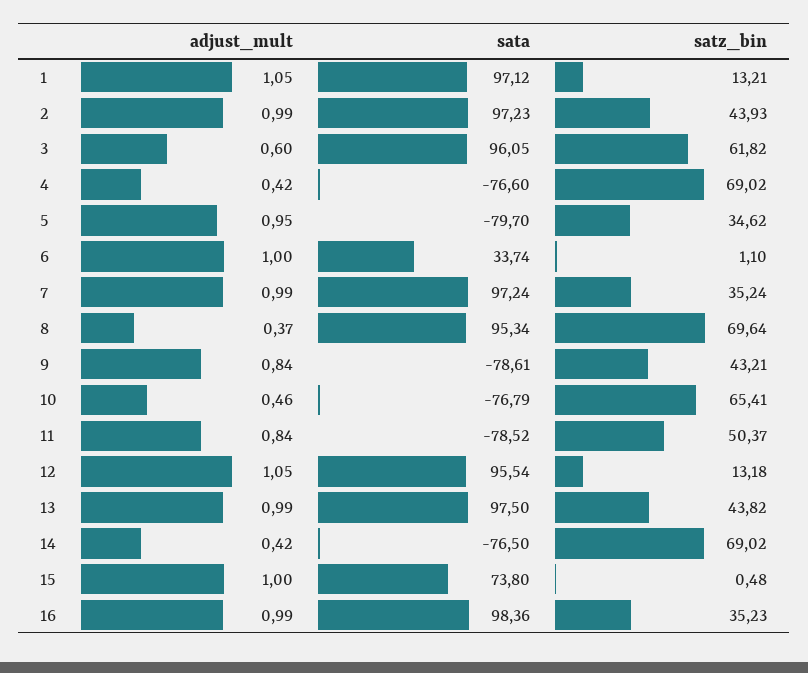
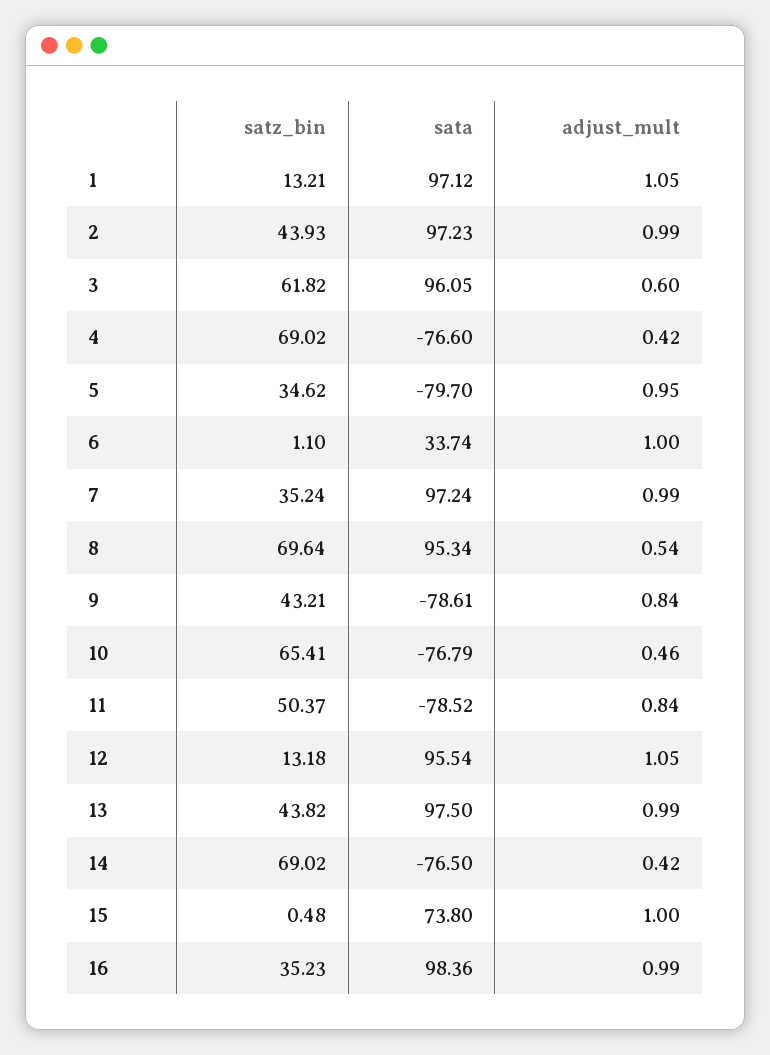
adjust_mult, 8: 0.37 -> 0.54

